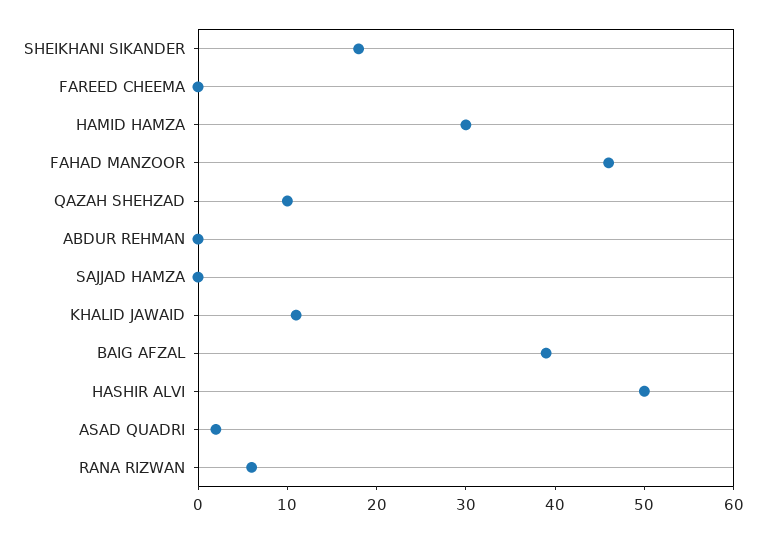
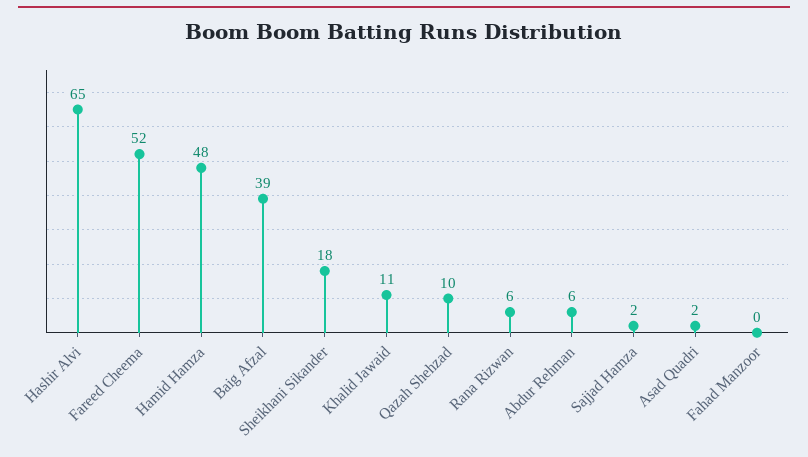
FAREED CHEEMA: 0 -> 52
HAMID HAMZA: 30 -> 48
FAHAD MANZOOR: 46 -> 0
ABDUR REHMAN: 0 -> 6
SAJJAD HAMZA: 0 -> 2
HASHIR ALVI: 50 -> 65

